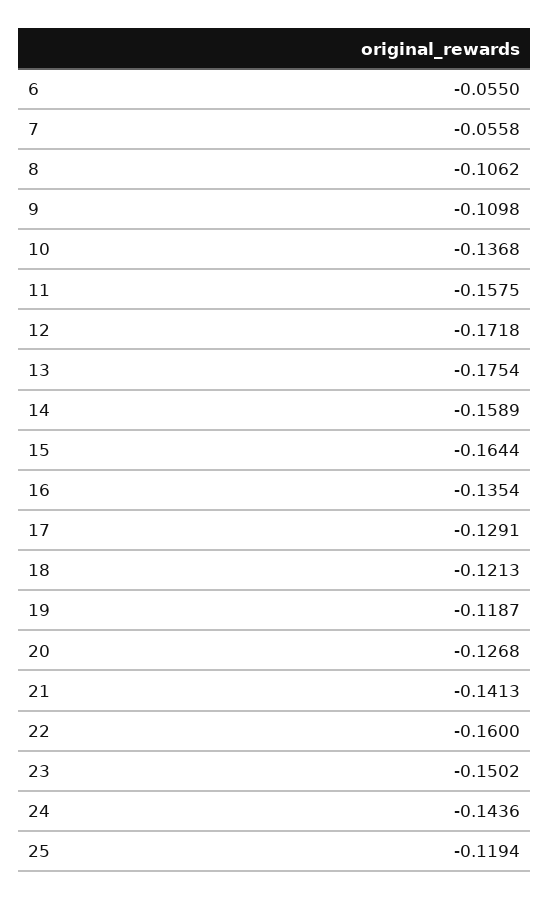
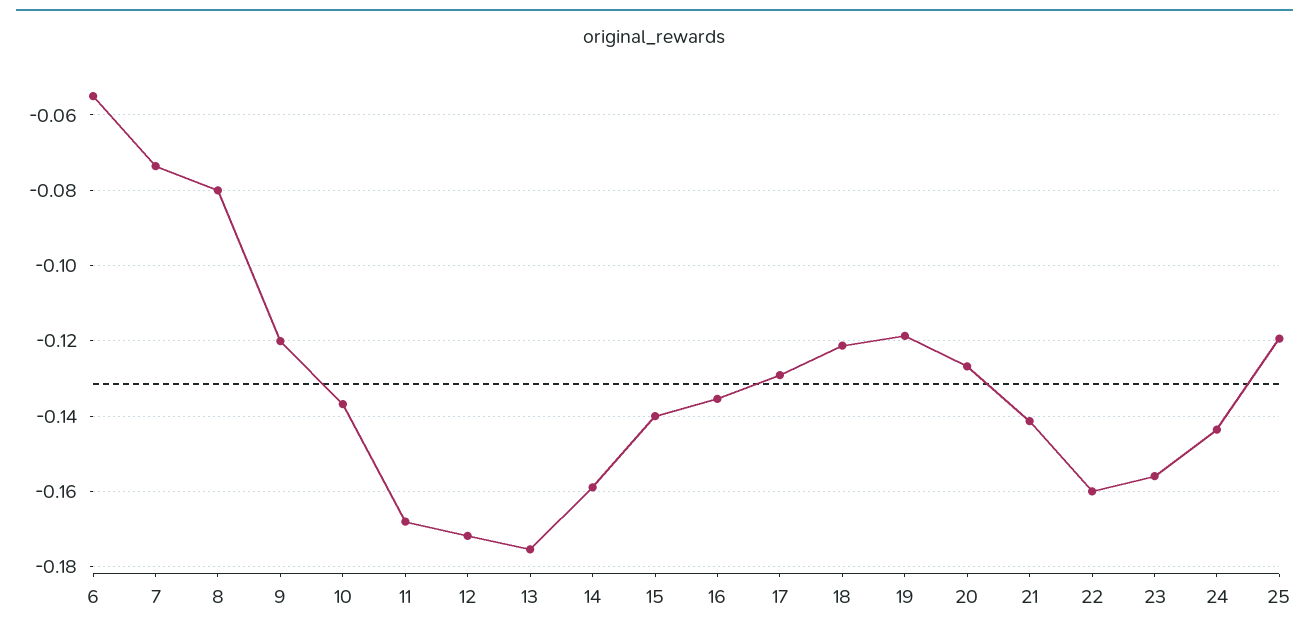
7: -0.0558 -> -0.074
8: -0.1062 -> -0.08
9: -0.1098 -> -0.12
11: -0.1575 -> -0.168
15: -0.1644 -> -0.14
23: -0.1502 -> -0.156

